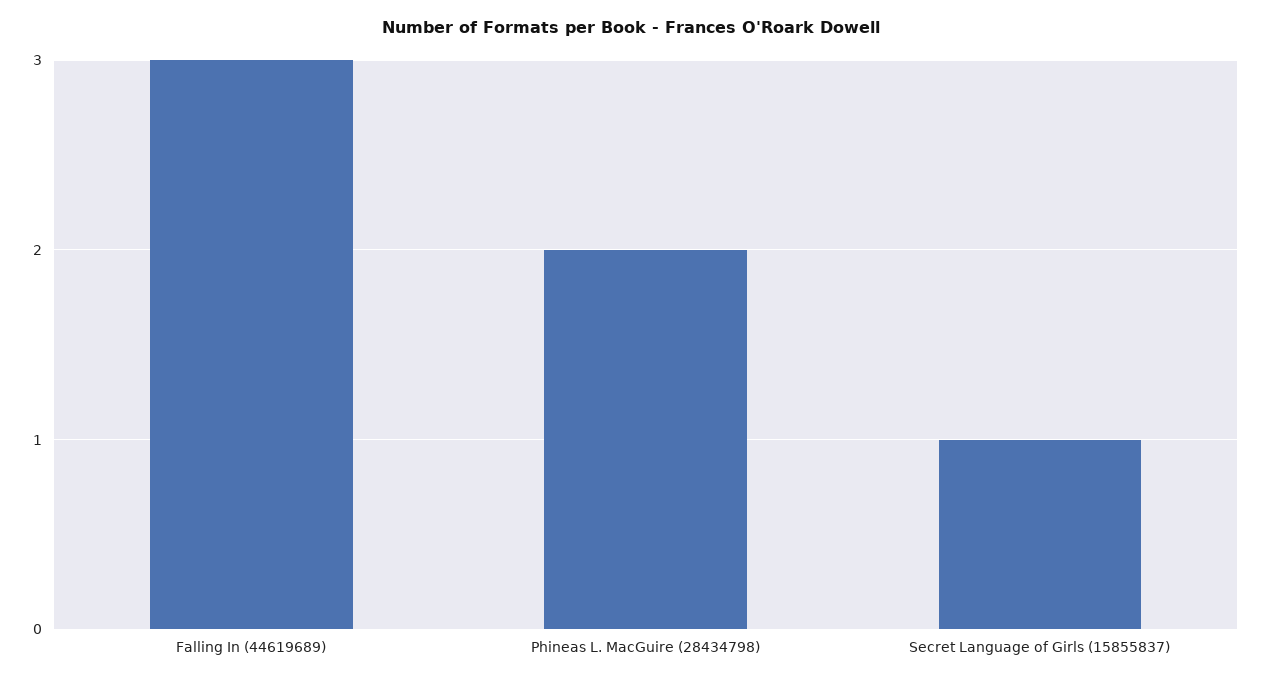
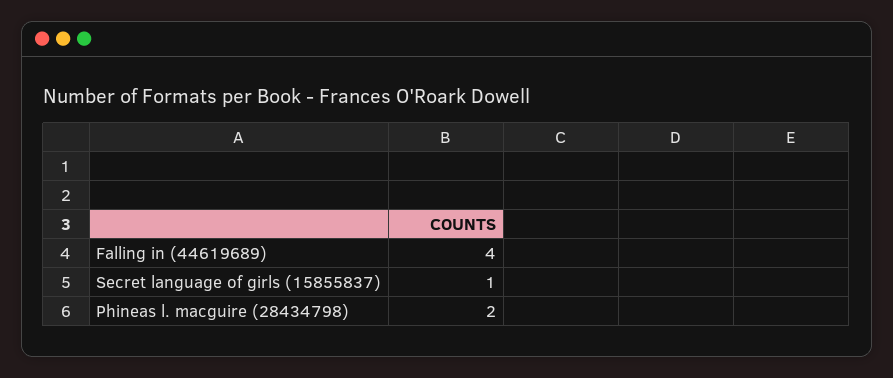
Falling In (44619689): 3 -> 4

